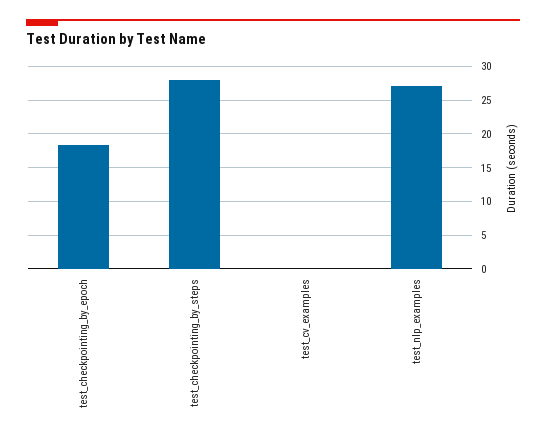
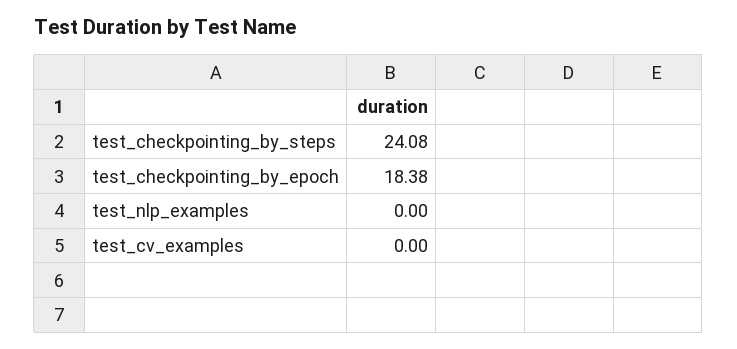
test_checkpointing_by_steps: 28 -> 24.08
test_nlp_examples: 27 -> 0

